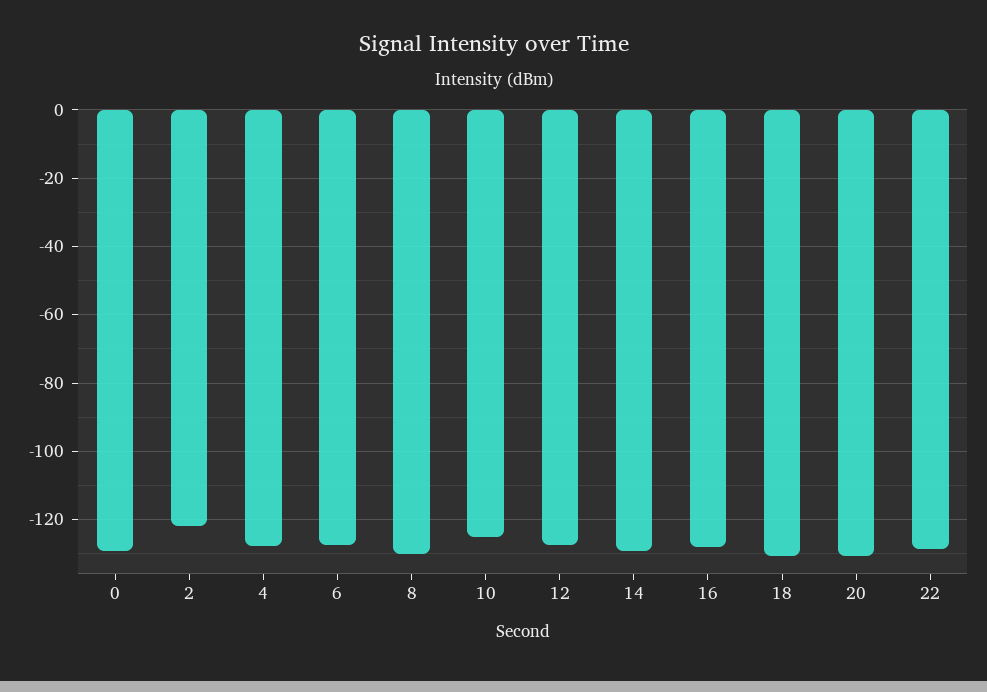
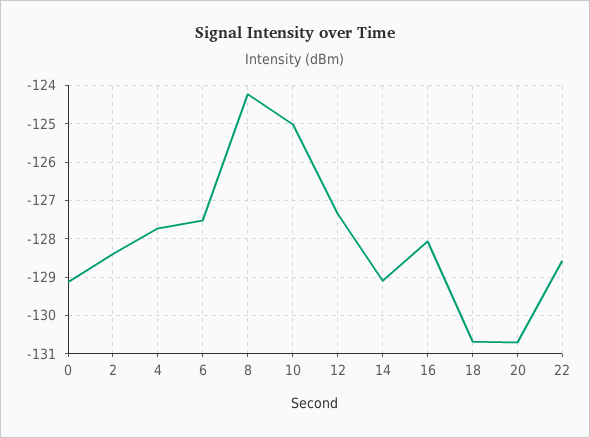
2: -122 -> -128.4
8: -130 -> -124.2

